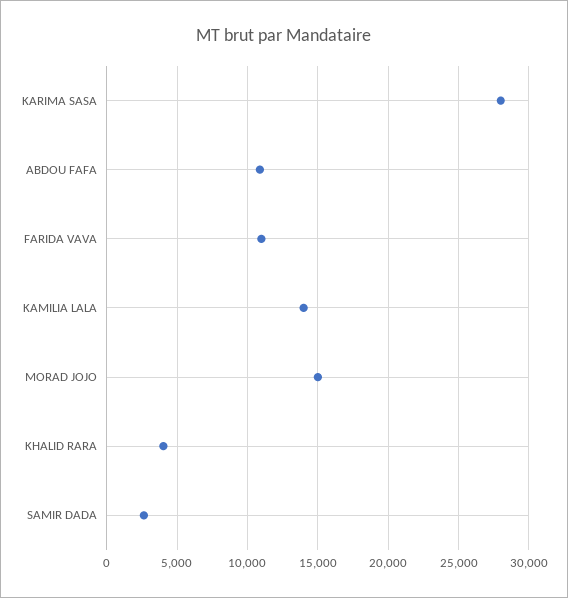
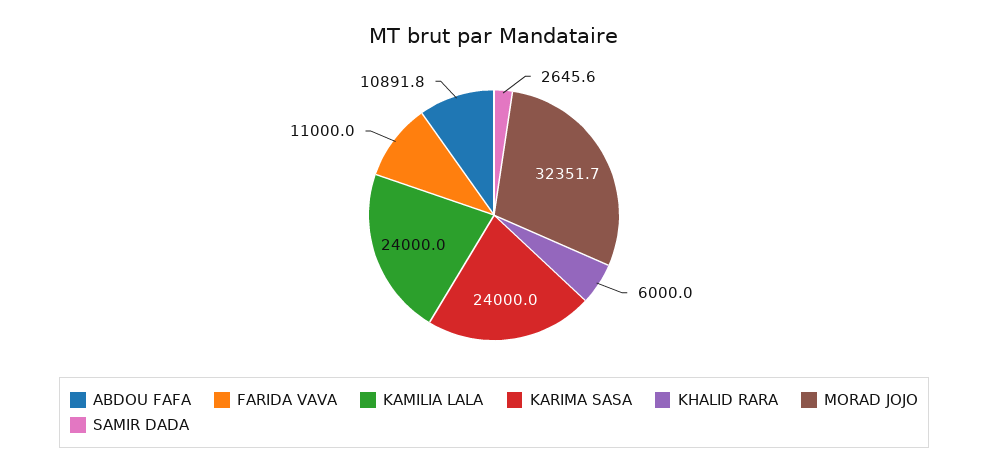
KARIMA SASA: 28000 -> 24000
KAMILIA LALA: 14000 -> 24000
MORAD JOJO: 15000 -> 32351.7
KHALID RARA: 4000 -> 6000

